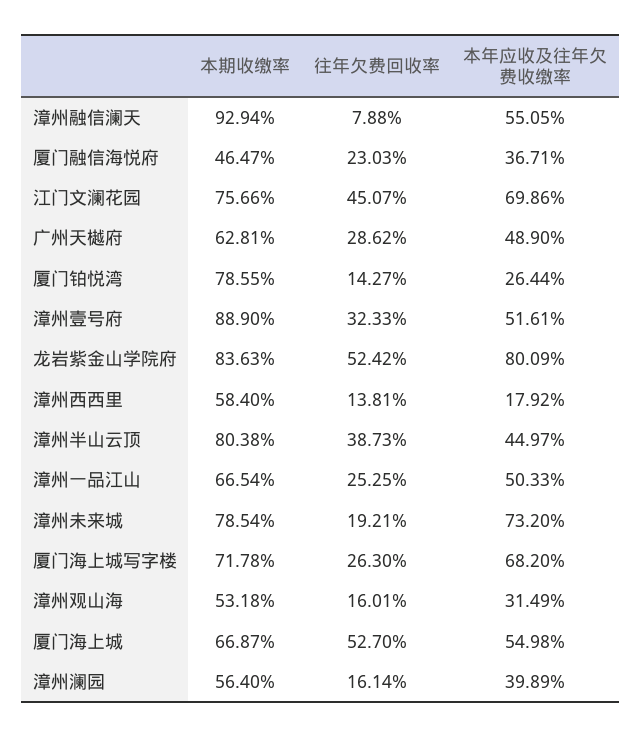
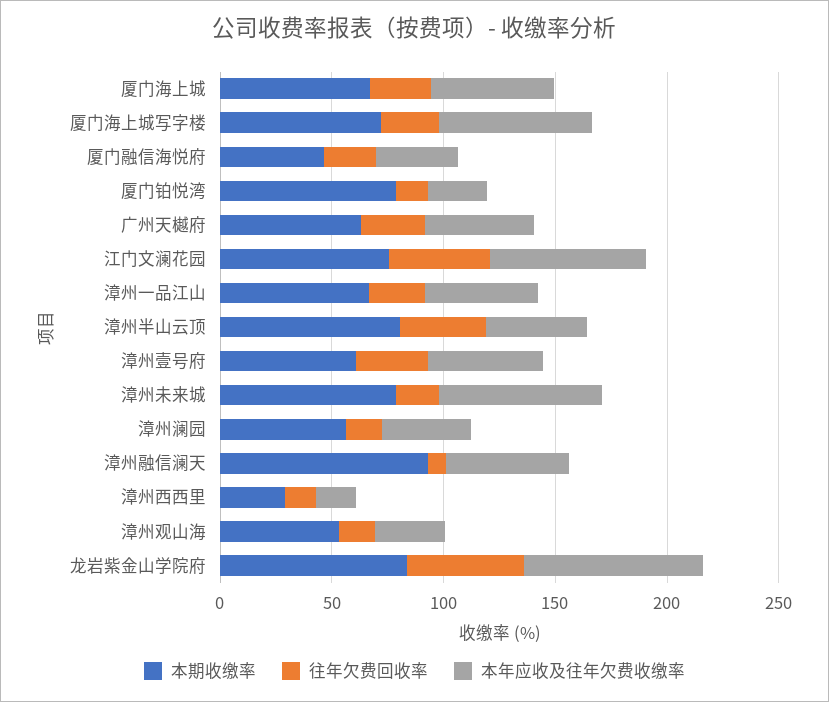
本期收缴率, 漳州壹号府: 88.9 -> 60
本期收缴率, 漳州西西里: 58.4 -> 30
往年欠费回收率, 厦门海上城: 52.7 -> 30

